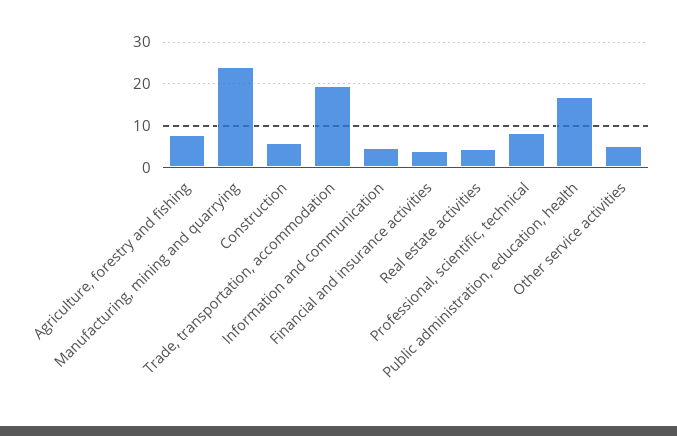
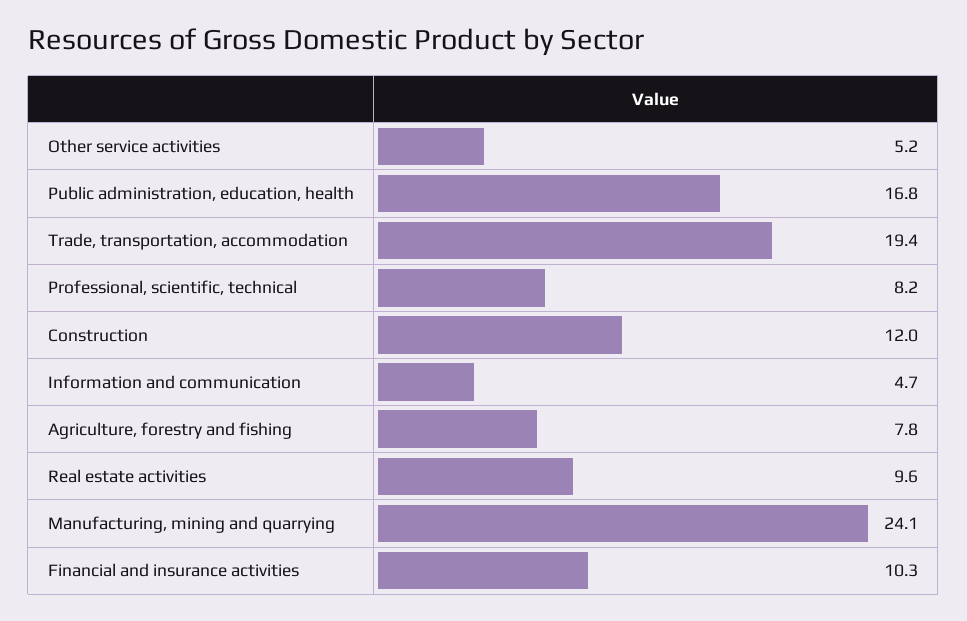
Construction: 6 -> 12
Financial and insurance activities: 4 -> 10.3
Real estate activities: 4 -> 9.6

